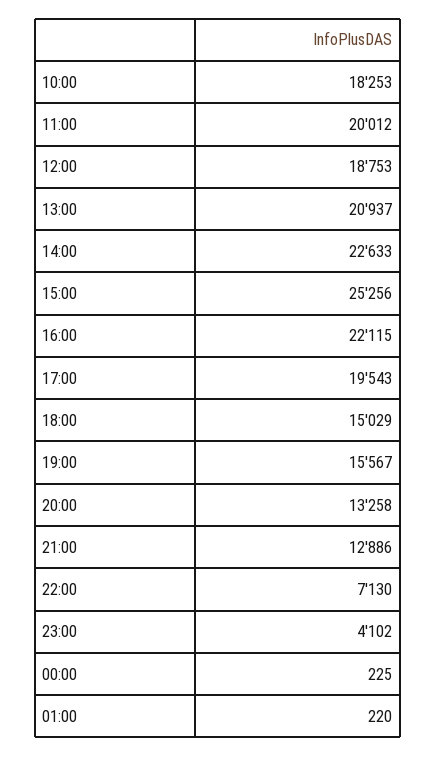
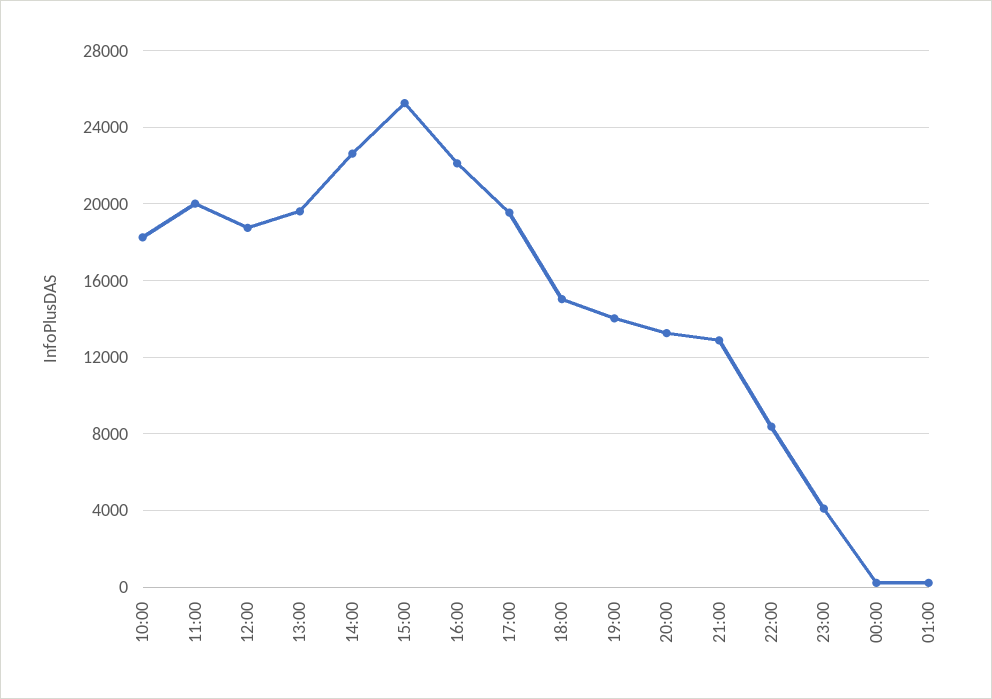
13:00: 20937 -> 19500
19:00: 15567 -> 14000
22:00: 7130 -> 8500

